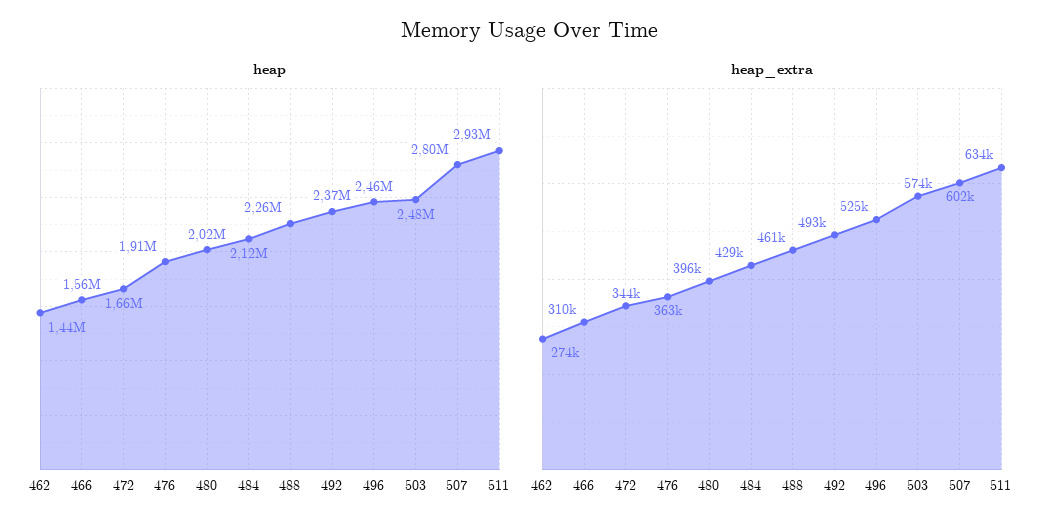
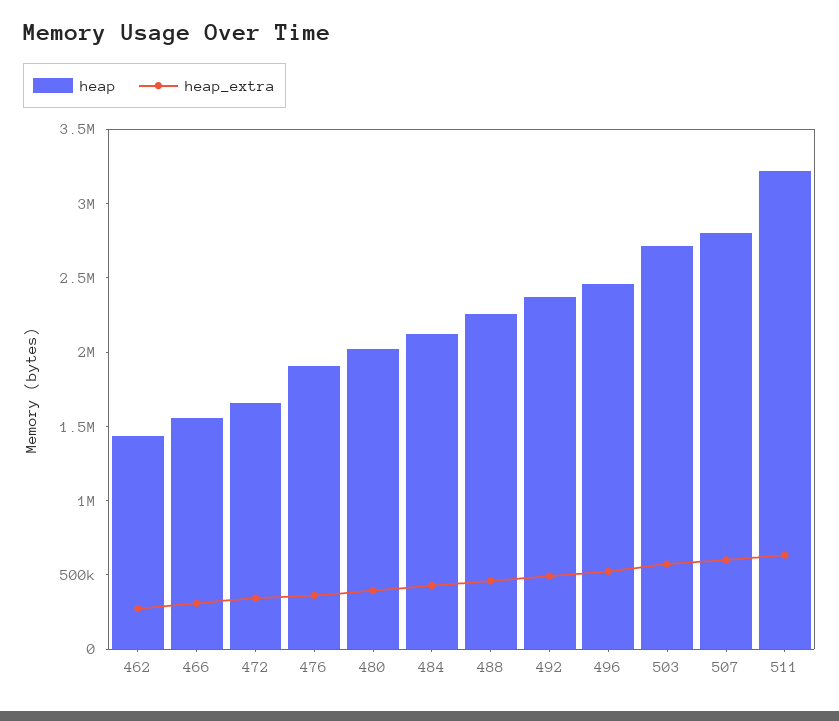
heap, 503: 2480000 -> 2700000
heap, 511: 2930000 -> 3200000

